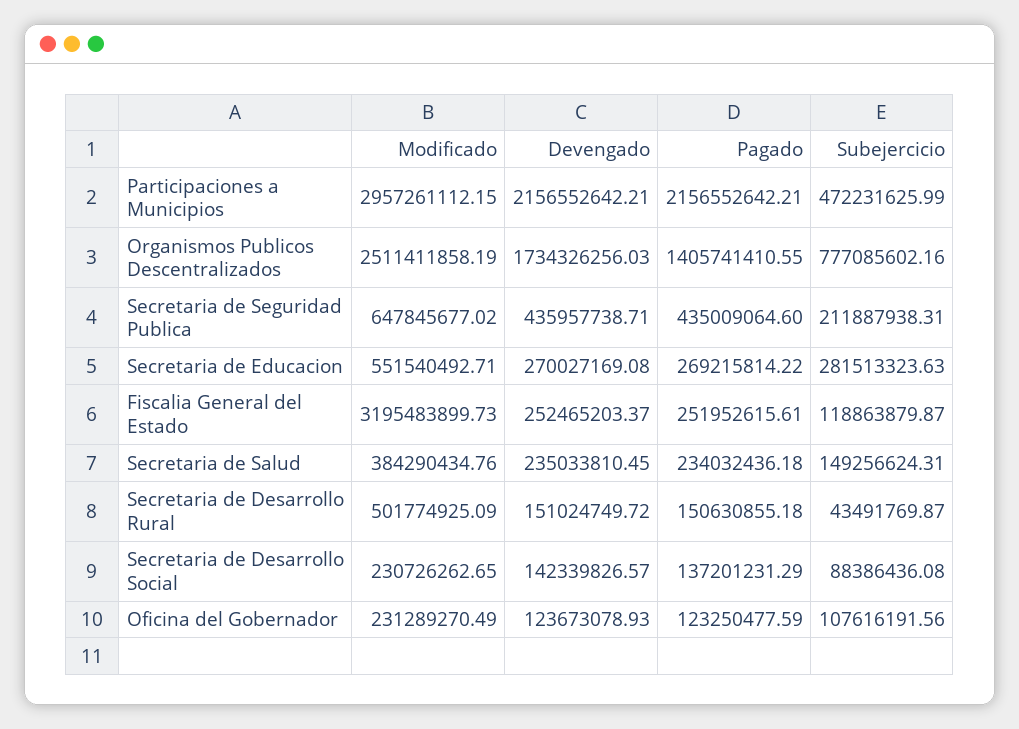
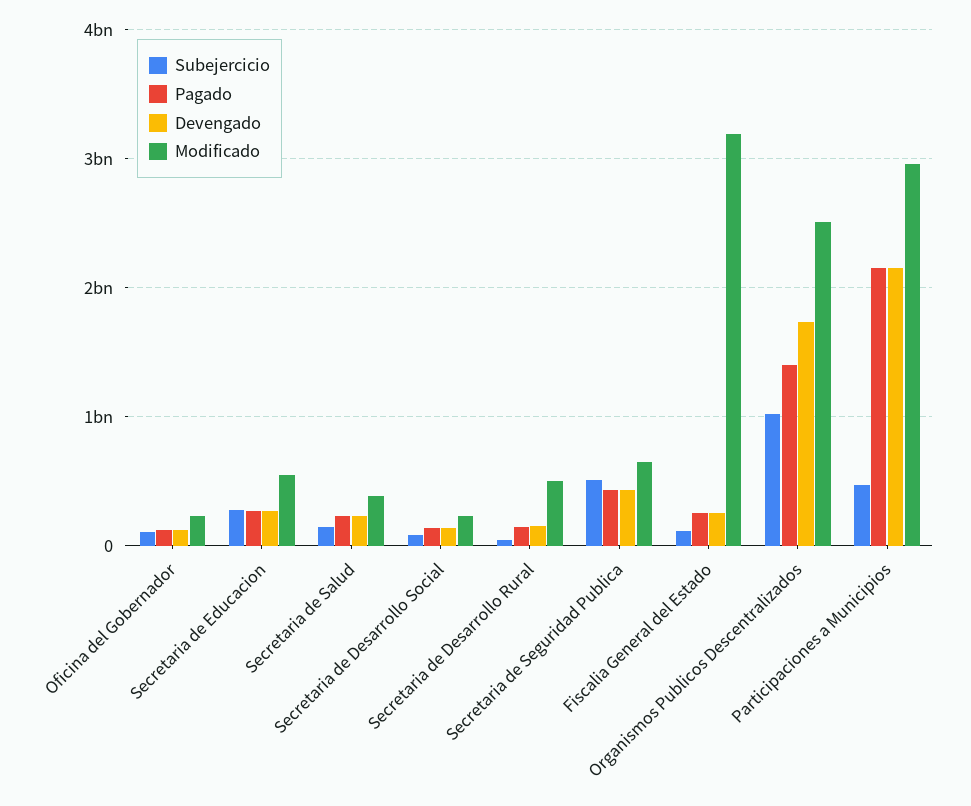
Subejercicio, Organismos Publicos Descentralizados: 777085602.16 -> 1000000000
Subejercicio, Secretaria de Seguridad Publica: 211887938.31 -> 500000000

